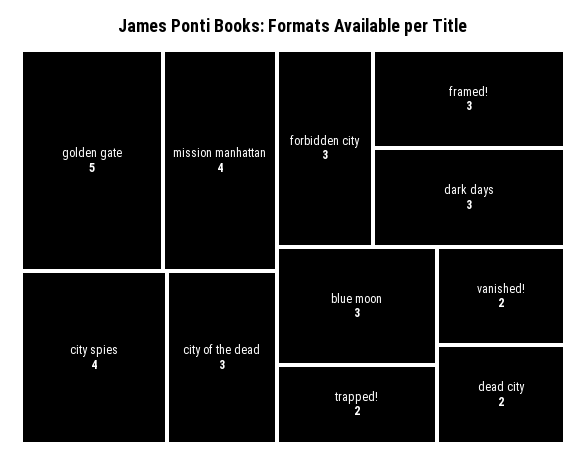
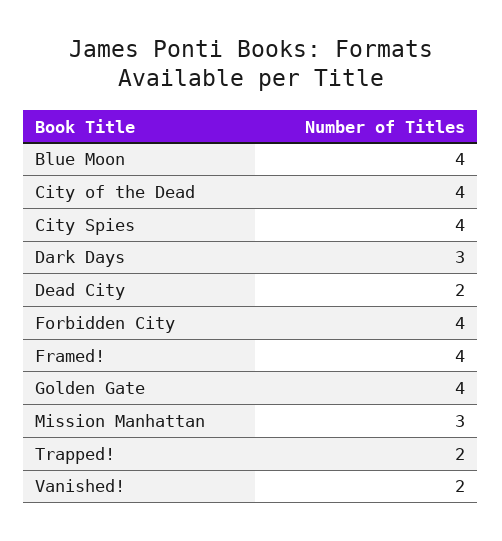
golden gate: 5 -> 4
mission manhattan: 4 -> 3
city of the dead: 3 -> 4
forbidden city: 3 -> 4
framed!: 3 -> 4
blue moon: 3 -> 4

